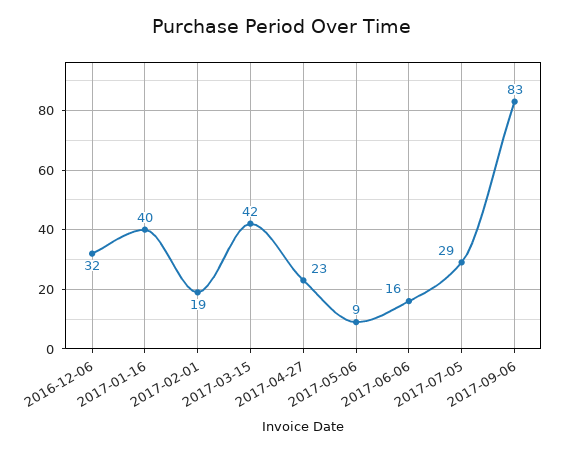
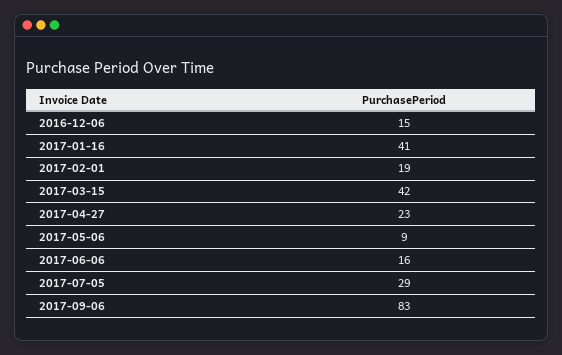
2016-12-06: 32 -> 15
2017-01-16: 40 -> 41

